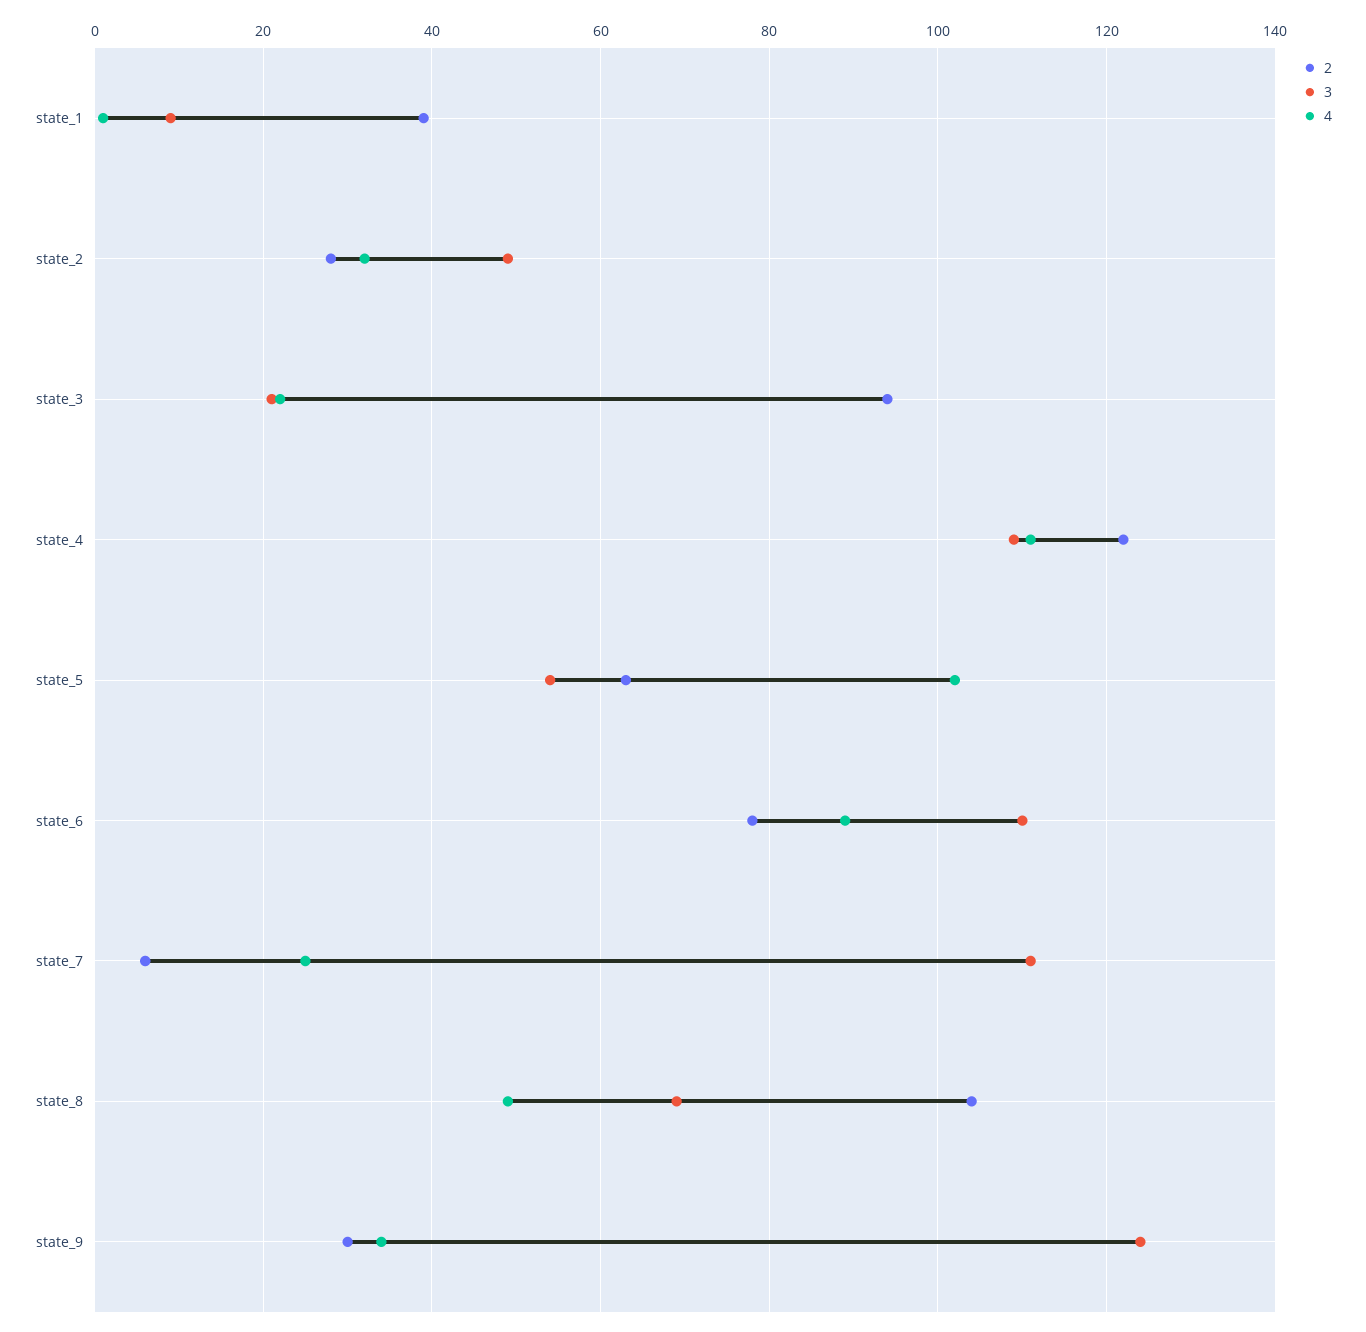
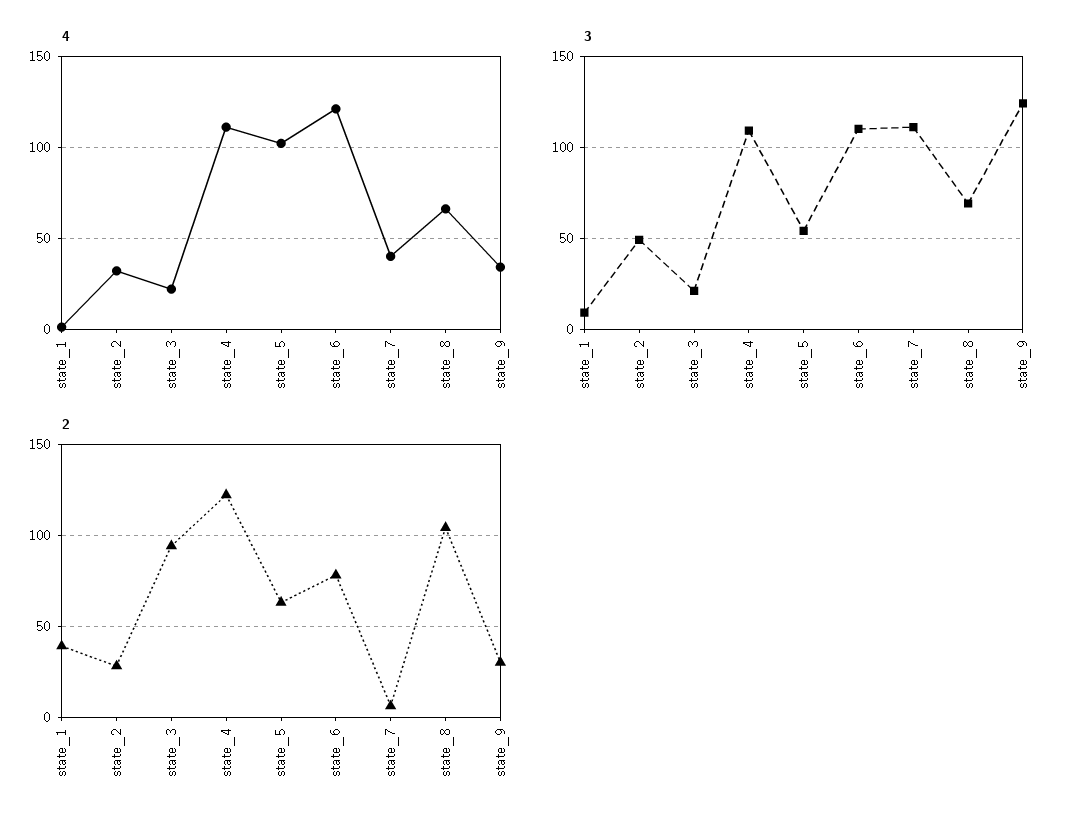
4, state_6: 90 -> 120
4, state_7: 25 -> 40
4, state_8: 50 -> 65

